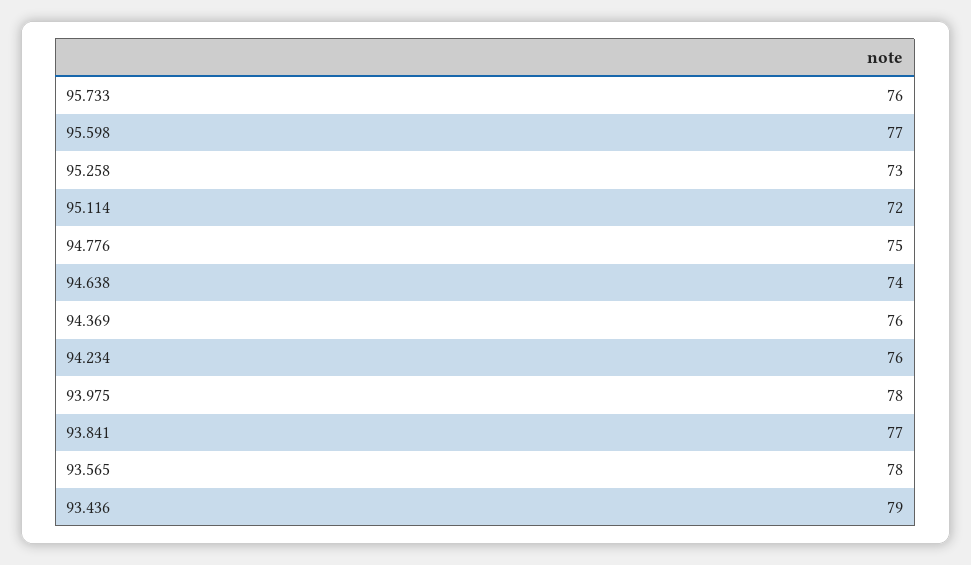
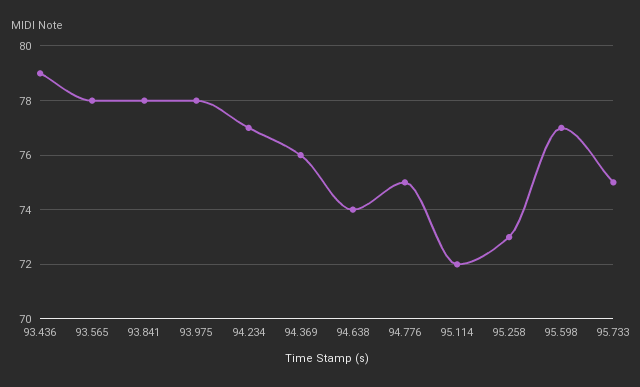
95.733: 76 -> 75
94.234: 76 -> 77
93.841: 77 -> 78

